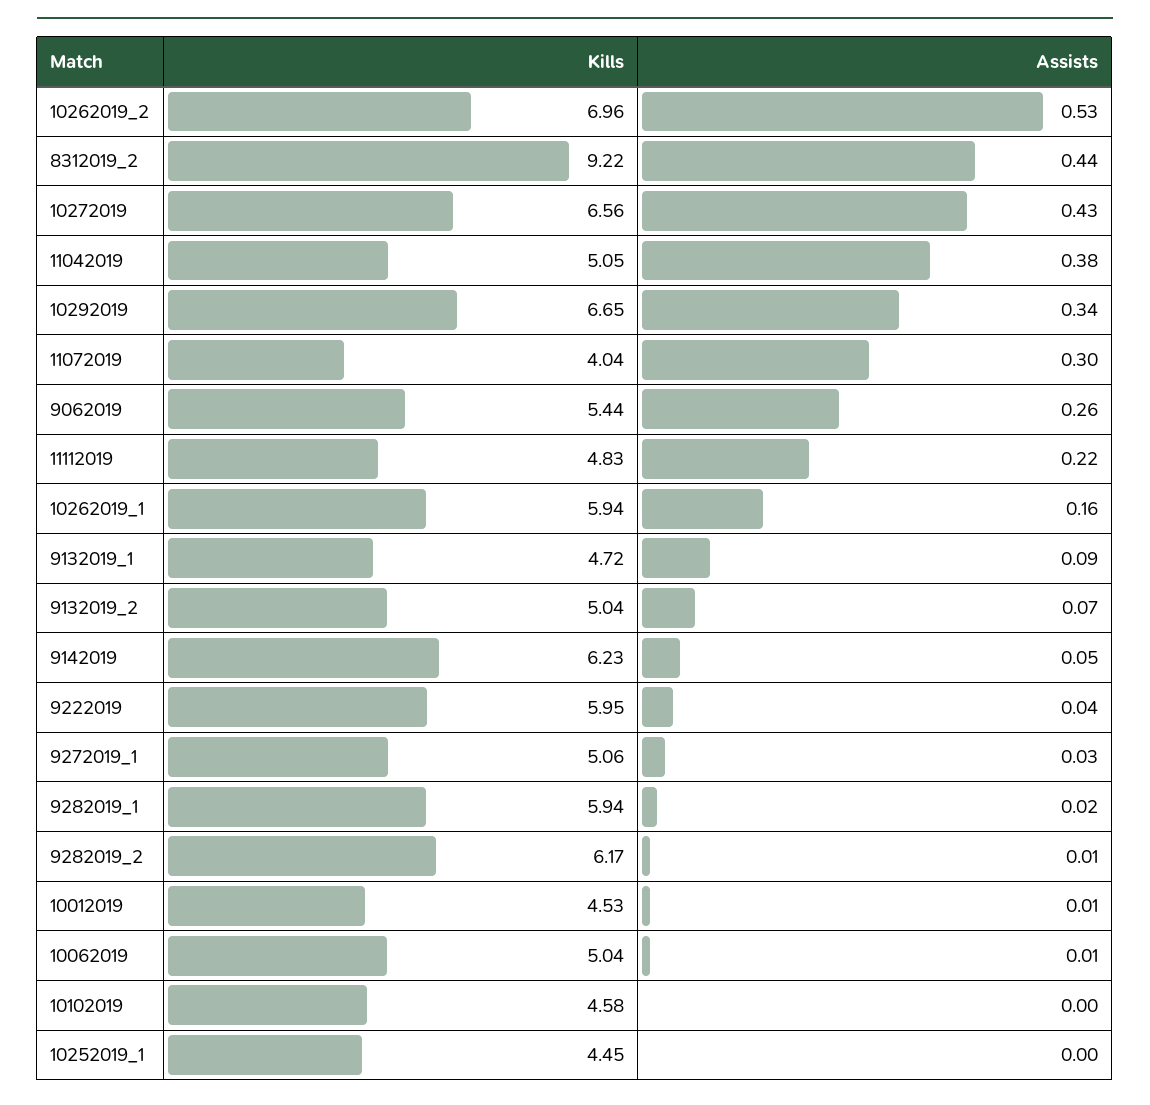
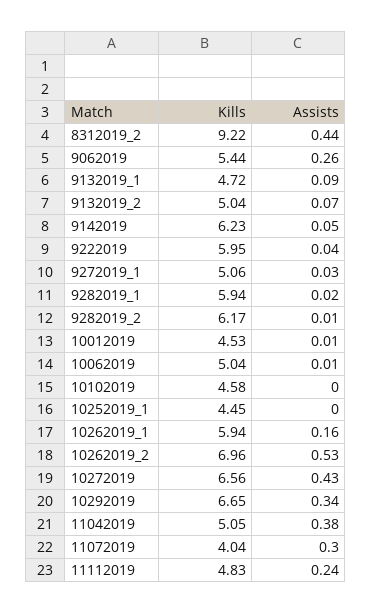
Assists, 11112019: 0.22 -> 0.24

